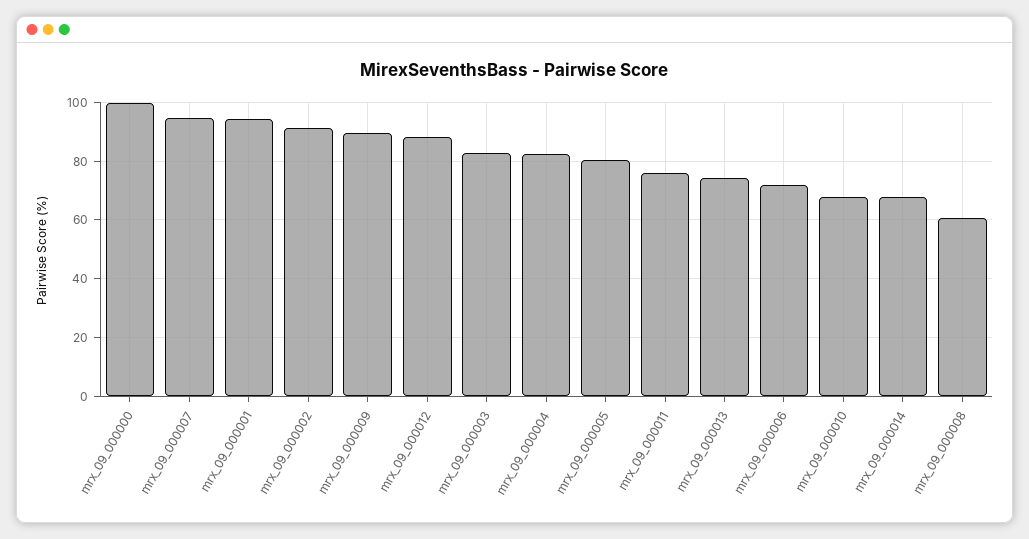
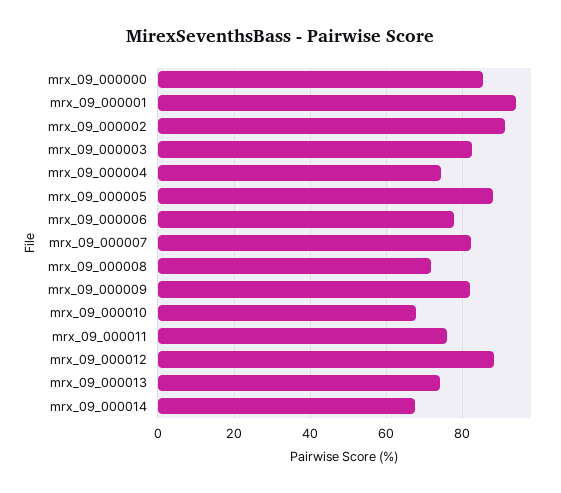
mrx_09_000000: 100 -> 86
mrx_09_000007: 95 -> 82
mrx_09_000009: 90 -> 82
mrx_09_000004: 82.5 -> 74
mrx_09_000005: 80 -> 88
mrx_09_000006: 72.5 -> 78
mrx_09_000008: 60 -> 72

